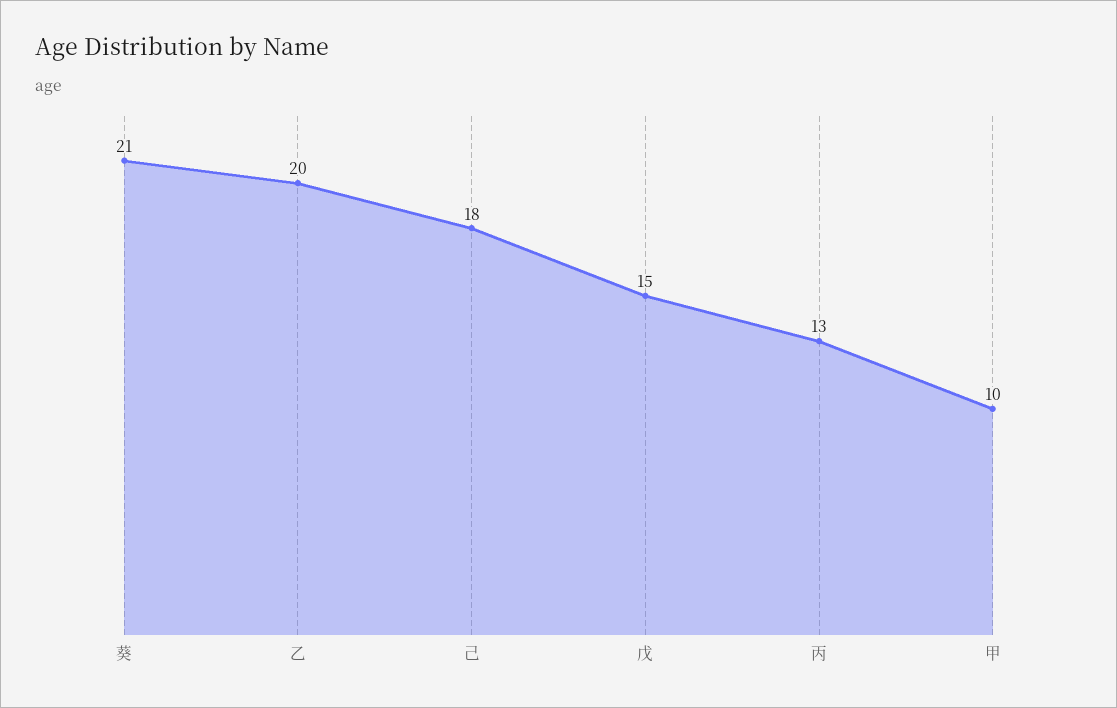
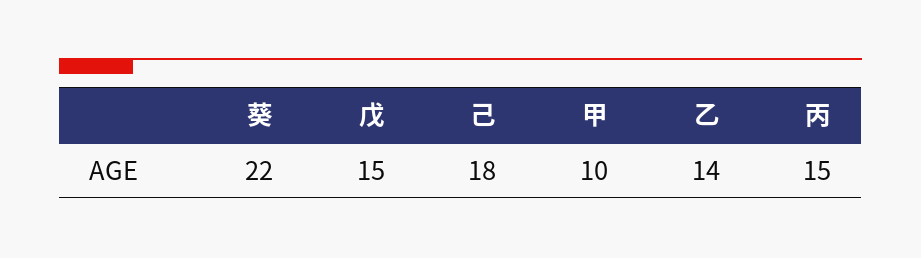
葵: 21 -> 22
乙: 20 -> 14
丙: 13 -> 15

